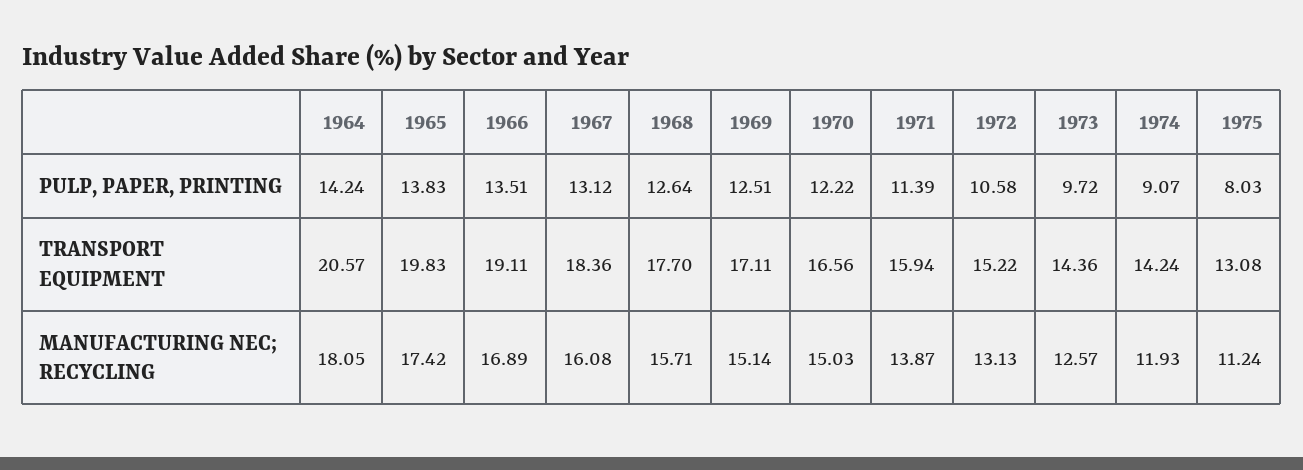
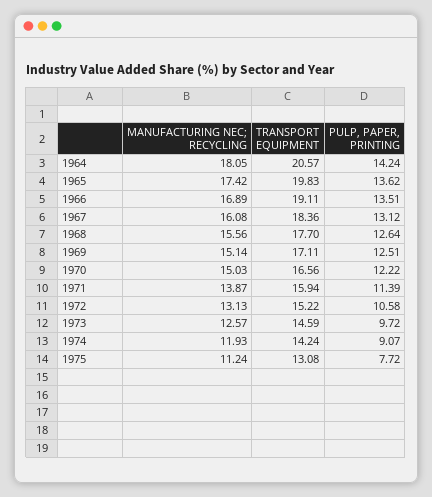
1965, PULP, PAPER, PRINTING: 13.83 -> 13.62
1975, PULP, PAPER, PRINTING: 8.03 -> 7.72
1973, TRANSPORT EQUIPMENT: 14.36 -> 14.59
1968, MANUFACTURING NEC; RECYCLING: 15.71 -> 15.56

